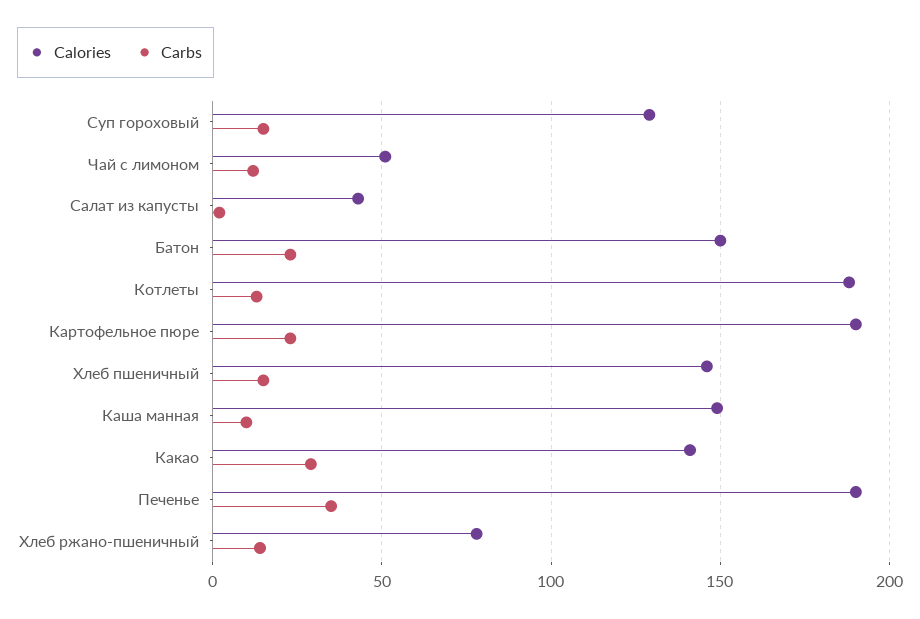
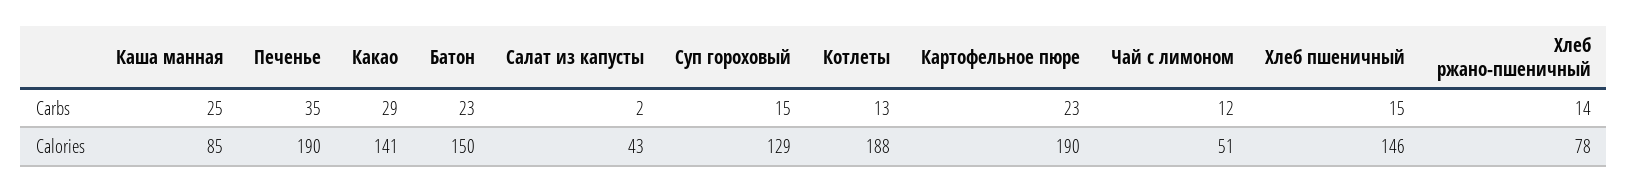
Calories, Каша манная: 150 -> 85
Carbs, Каша манная: 10 -> 25

